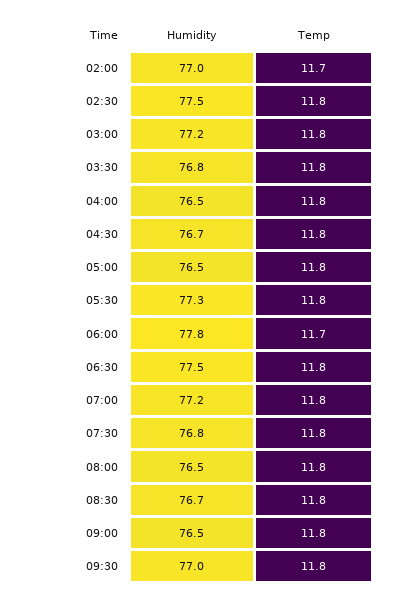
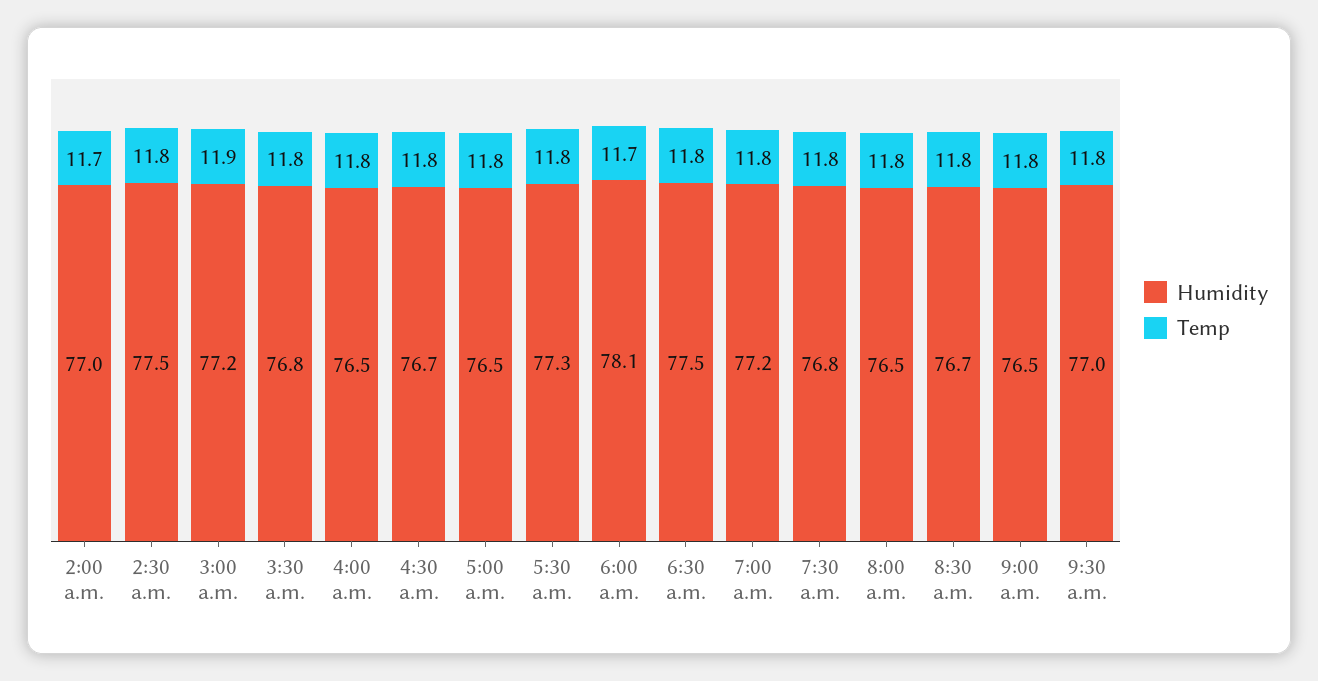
Temp, 03:00: 11.8 -> 11.9
Humidity, 06:00: 77.8 -> 78.1

